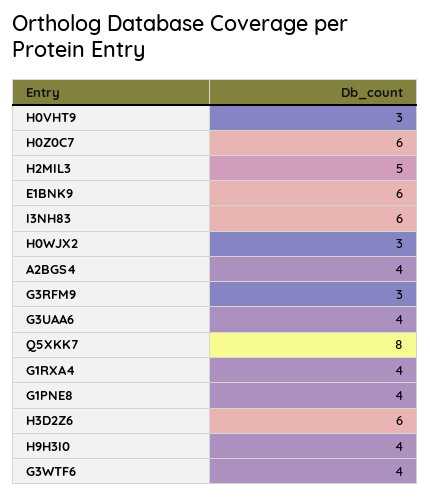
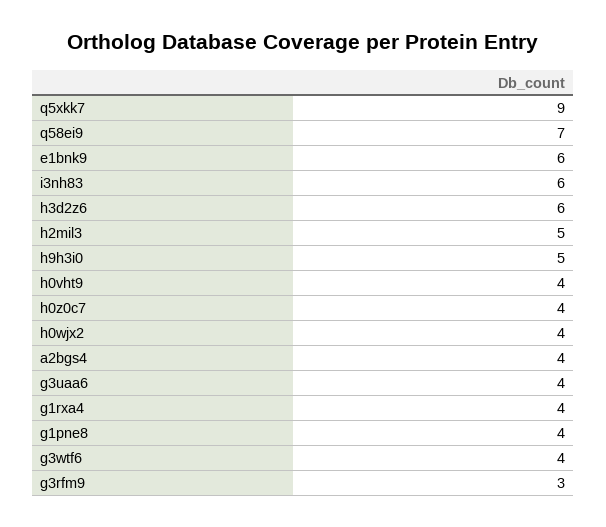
H0VHT9: 3 -> 4
H0Z0C7: 6 -> 4
H0WJX2: 3 -> 4
Q5XKK7: 8 -> 9
H9H3I0: 4 -> 5
q58ei9: none -> 7

